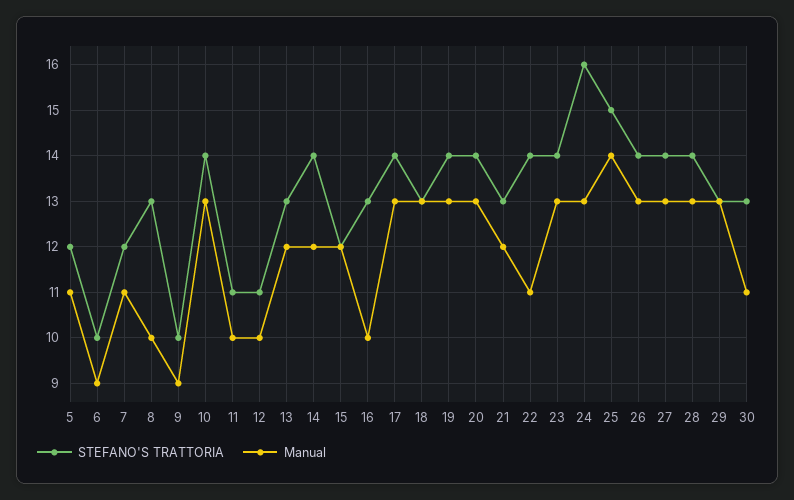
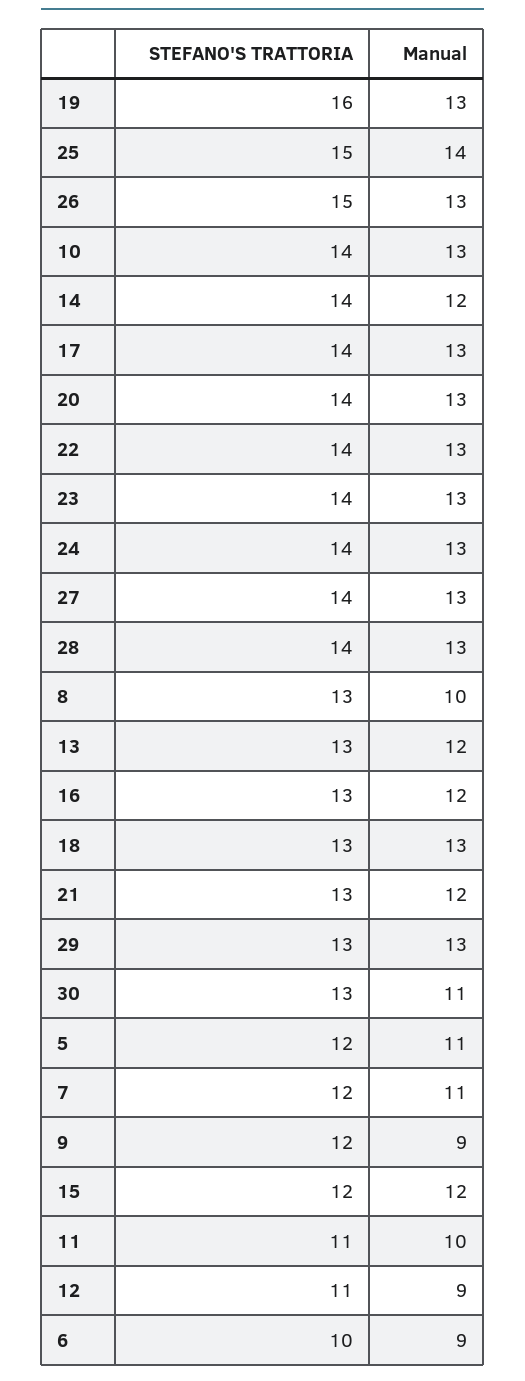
STEFANO'S TRATTORIA, 9: 10 -> 12
Manual, 12: 10 -> 9
Manual, 16: 10 -> 12
STEFANO'S TRATTORIA, 19: 14 -> 16
Manual, 22: 11 -> 13
STEFANO'S TRATTORIA, 24: 16 -> 14
STEFANO'S TRATTORIA, 26: 14 -> 15

